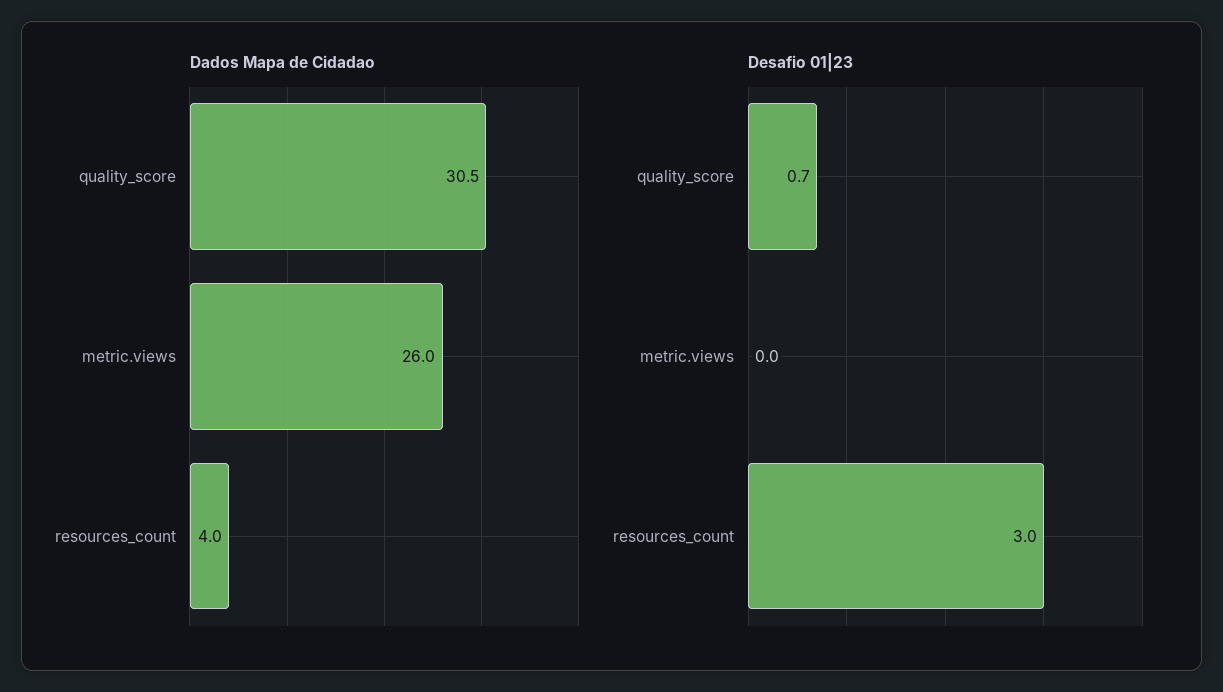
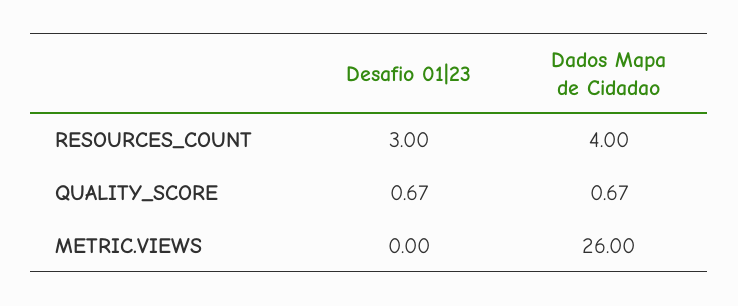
Dados Mapa de Cidadao, quality_score: 30.5 -> 0.67

